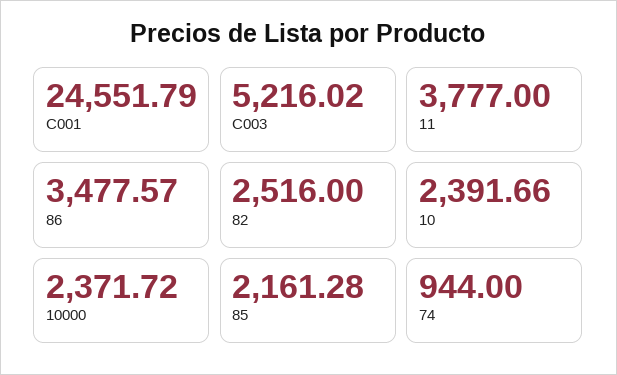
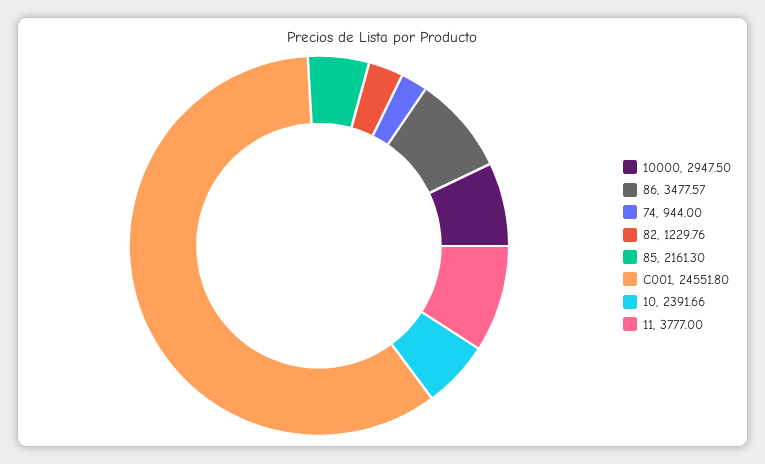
C001: 24551.79 -> 24551.8
C003: 5216.02 -> none
82: 2516 -> 1229.76
10000: 2371.72 -> 2947.5
85: 2161.28 -> 2161.3

